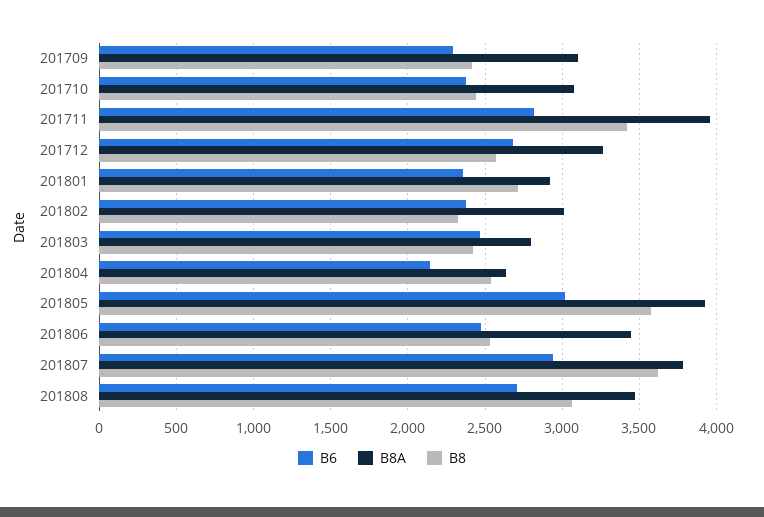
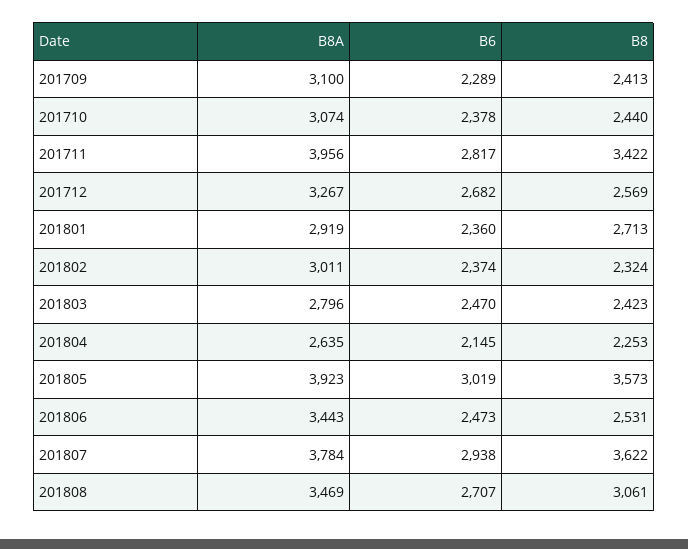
B8, 201804: 2550 -> 2253

